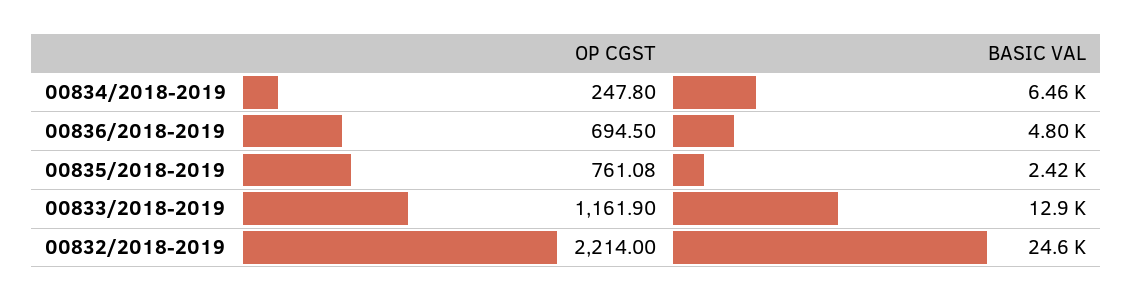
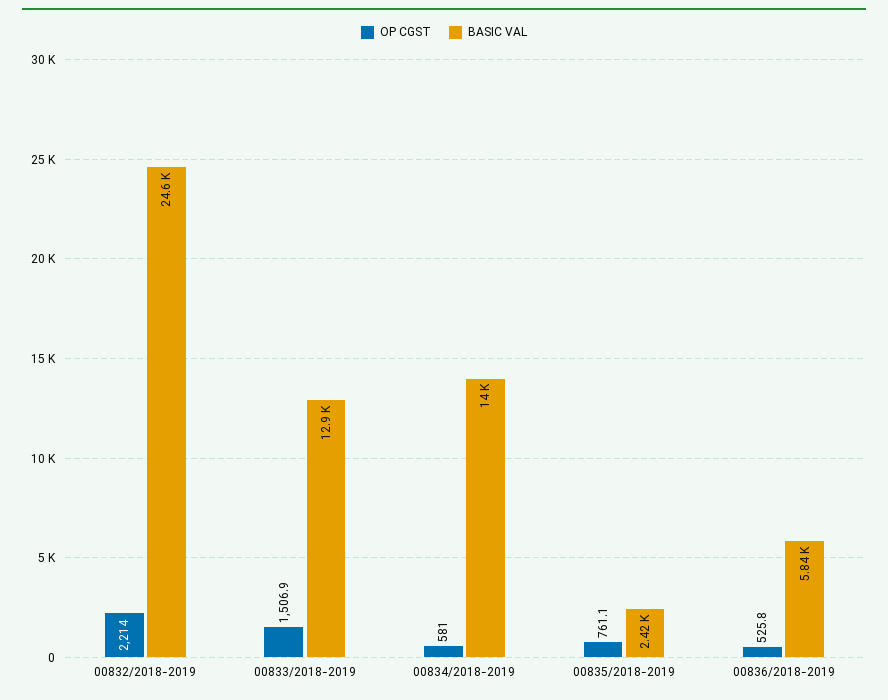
OP CGST, 00834/2018-2019: 247.8 -> 581
BASIC VAL, 00834/2018-2019: 6460 -> 14000
OP CGST, 00836/2018-2019: 694.5 -> 525.8
BASIC VAL, 00836/2018-2019: 4800 -> 5840
OP CGST, 00833/2018-2019: 1161.9 -> 1506.9

